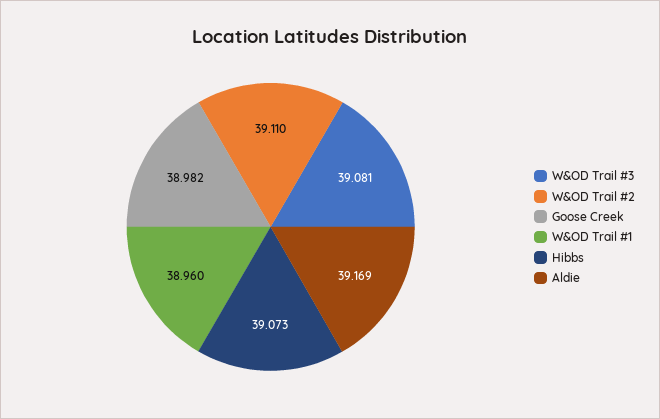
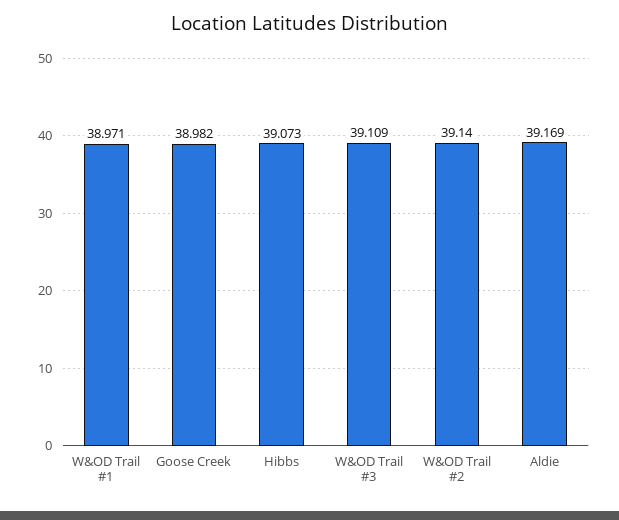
W&OD Trail #3: 39.081 -> 39.109
W&OD Trail #2: 39.11 -> 39.14
W&OD Trail #1: 38.96 -> 38.971

